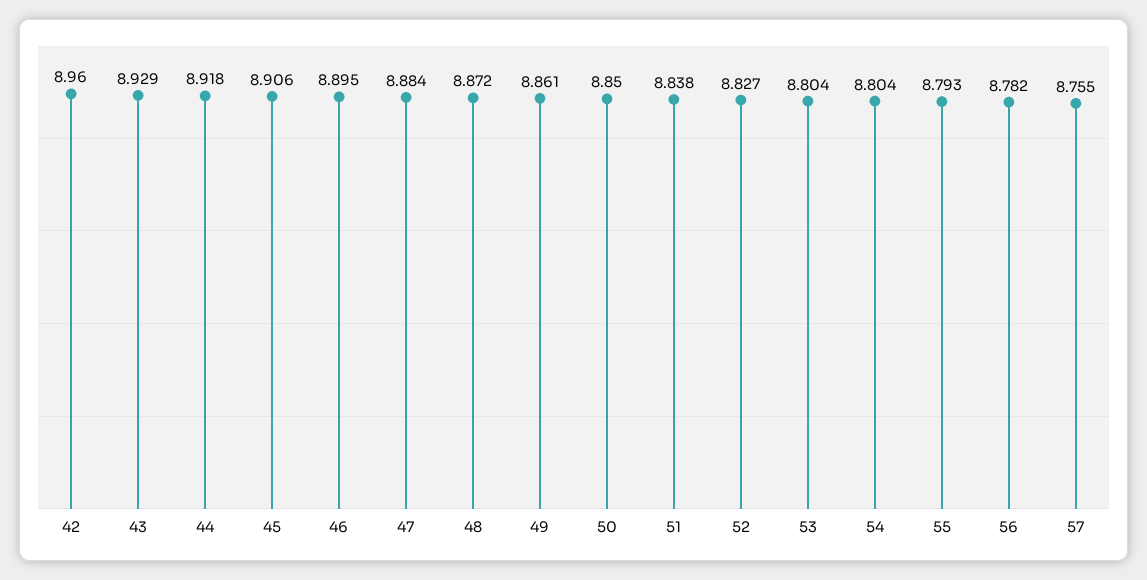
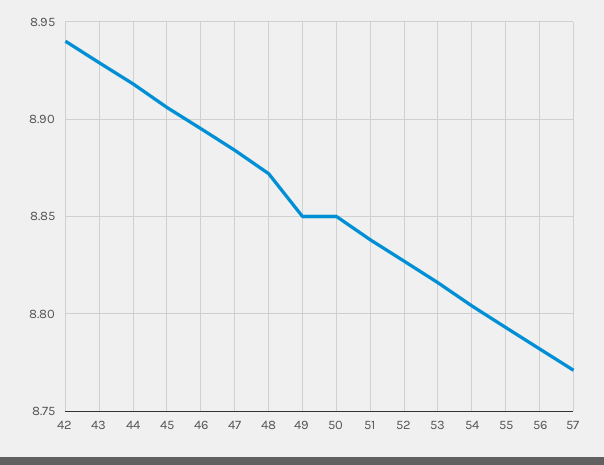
42: 8.96 -> 8.94
49: 8.861 -> 8.85
53: 8.804 -> 8.815
57: 8.755 -> 8.77

